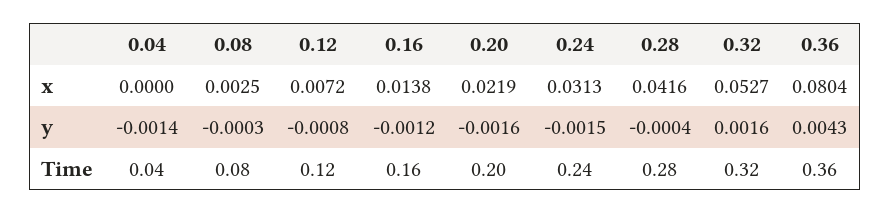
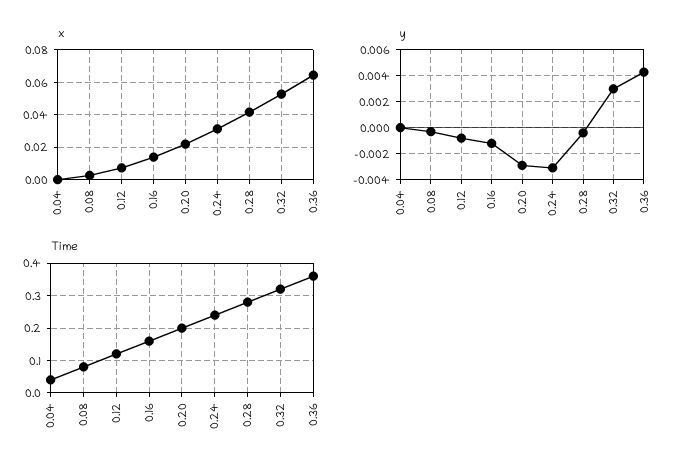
x, 0.36: 0.0804 -> 0.065
y, 0.04: -0.0014 -> 0
y, 0.20: -0.0016 -> -0.003
y, 0.24: -0.0015 -> -0.003
y, 0.32: 0.0016 -> 0.003

